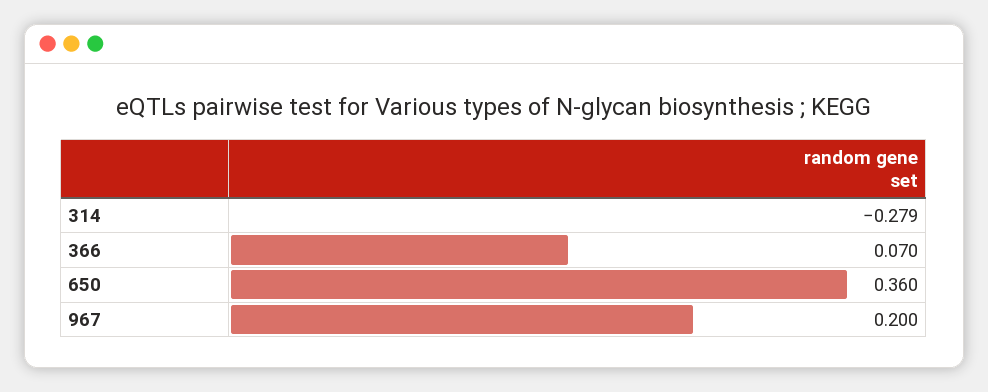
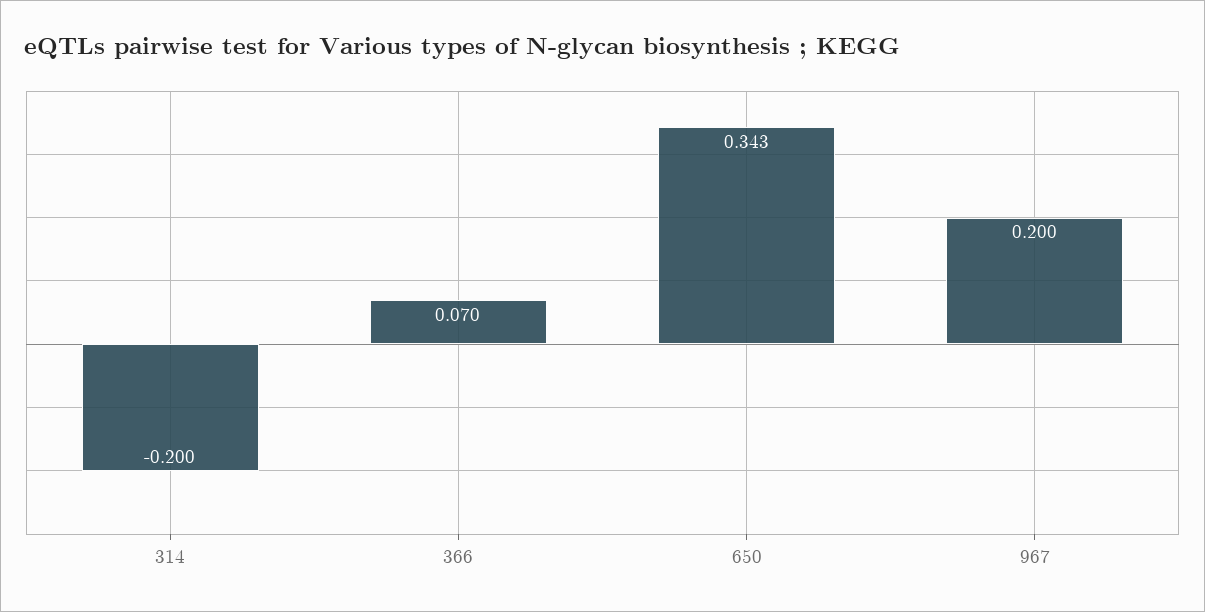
314: -0.279 -> -0.2
650: 0.36 -> 0.343

